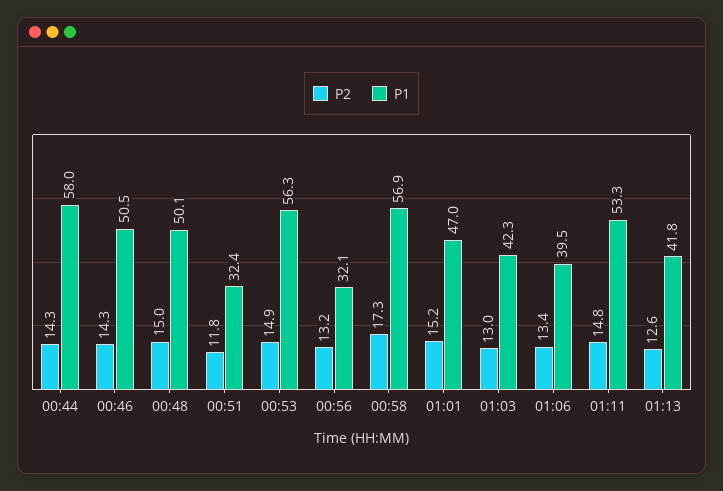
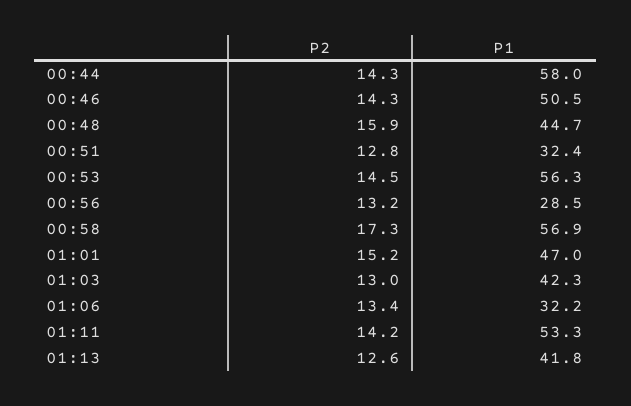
P2, 00:48: 15 -> 15.9
P1, 00:48: 50.1 -> 44.7
P2, 00:51: 11.8 -> 12.8
P2, 00:53: 14.9 -> 14.5
P1, 00:56: 32.1 -> 28.5
P1, 01:06: 39.5 -> 32.2
P2, 01:11: 14.8 -> 14.2

